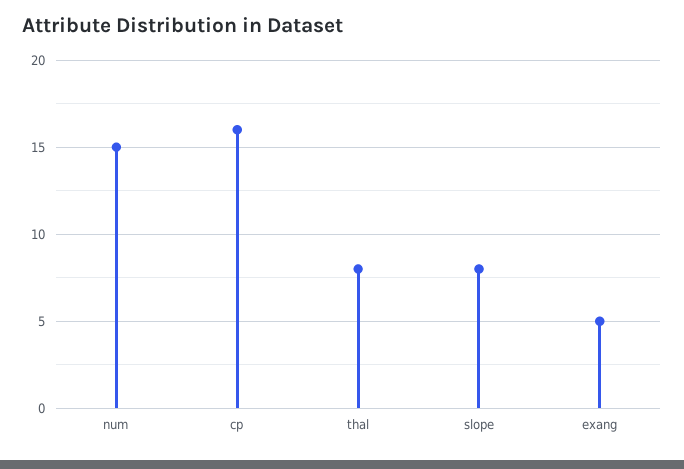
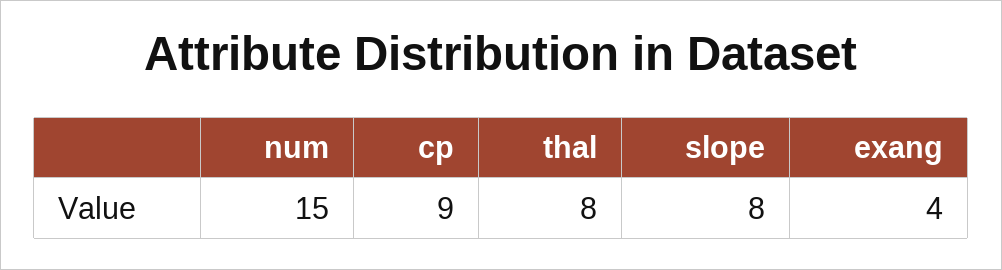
cp: 16 -> 9
exang: 5 -> 4

